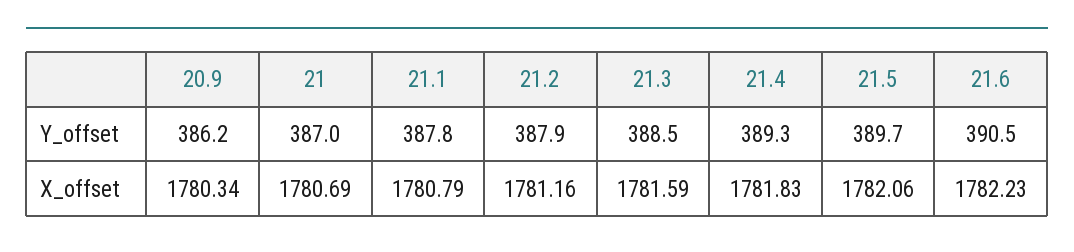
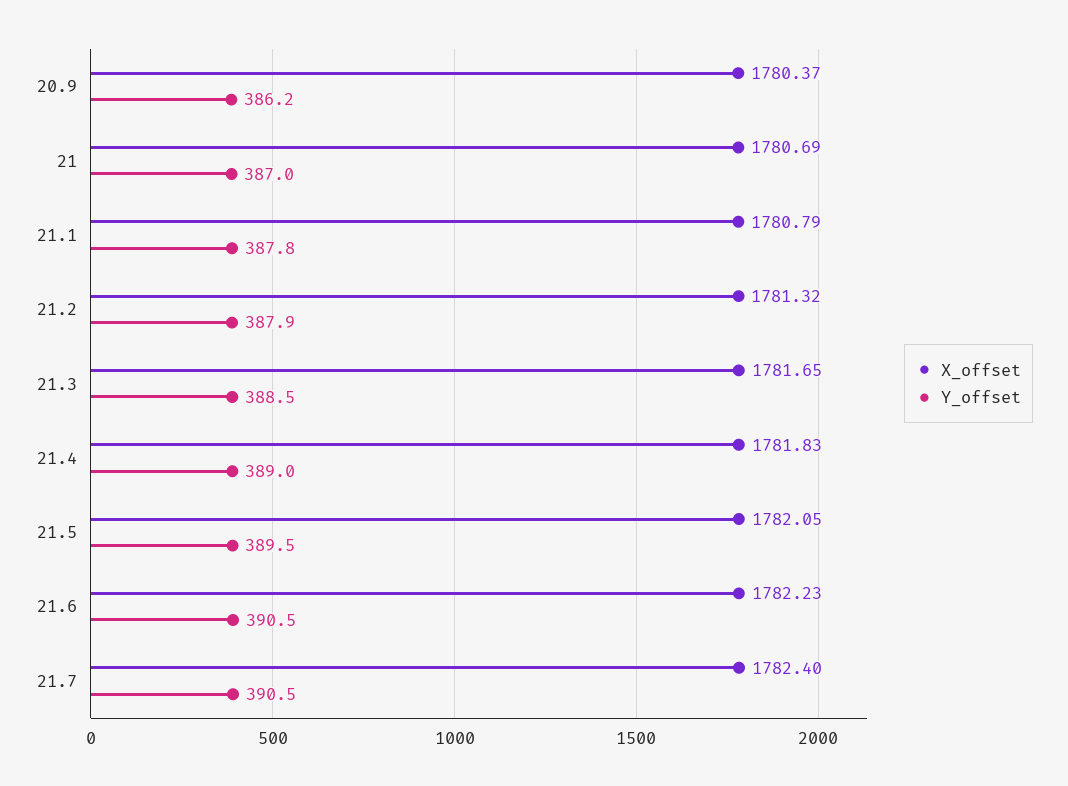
Y_offset, 21.4: 389.3 -> 389
Y_offset, 21.5: 389.7 -> 389.5
X_offset, 20.9: 1780.34 -> 1780.37
X_offset, 21.2: 1781.16 -> 1781.32
X_offset, 21.3: 1781.59 -> 1781.65
X_offset, 21.5: 1782.06 -> 1782.05
X_offset, 21.7: none -> 1782.4
Y_offset, 21.7: none -> 390.5

